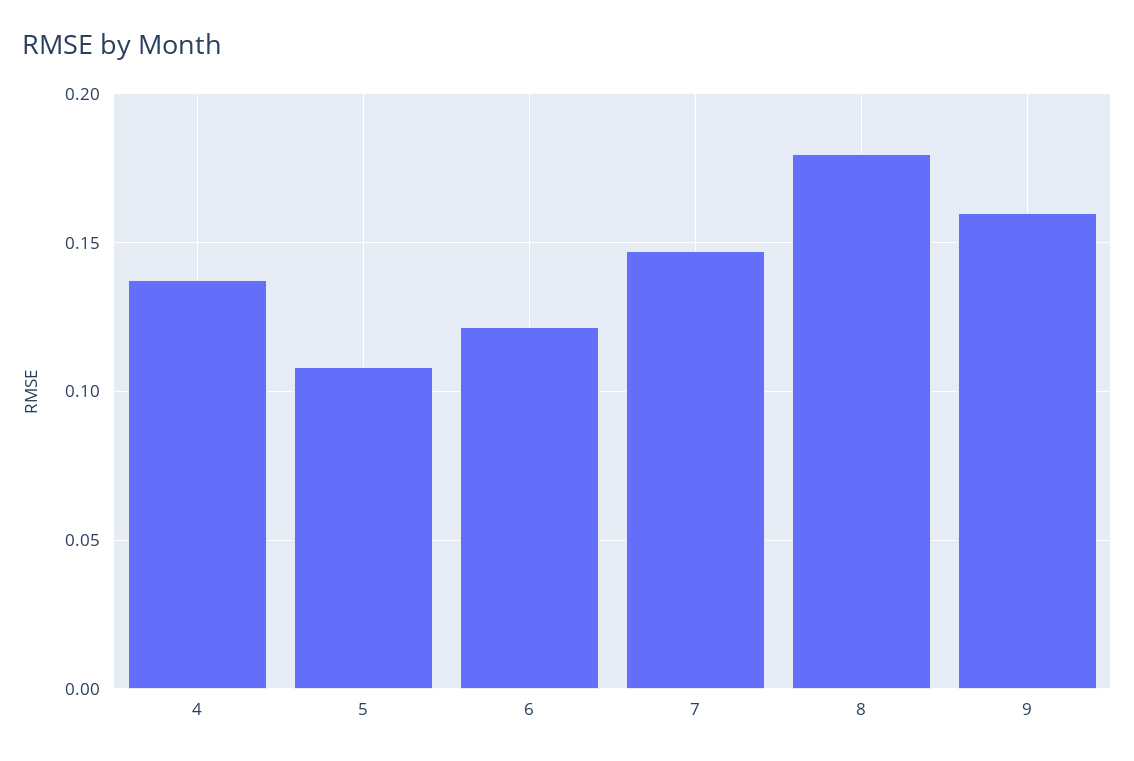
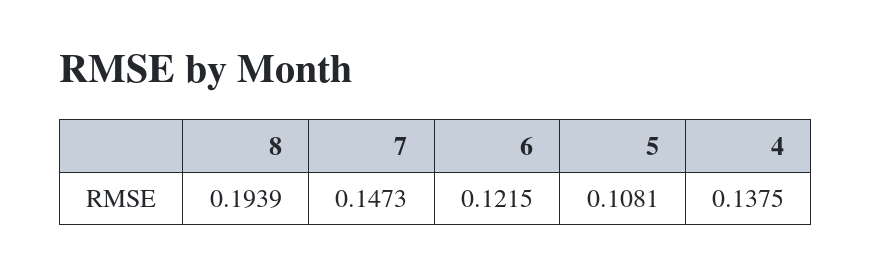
8: 0.18 -> 0.1939
9: 0.16 -> none

